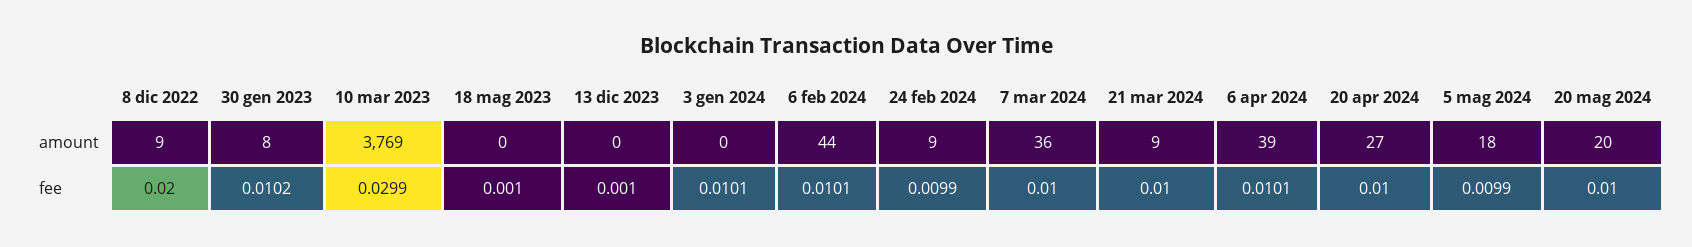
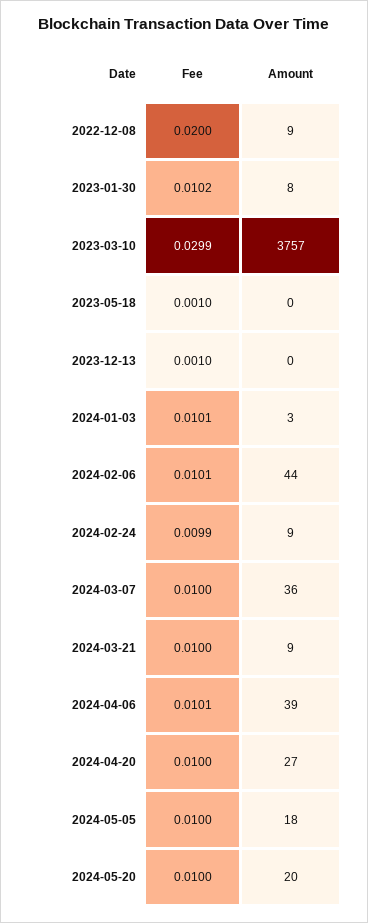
10 mar 2023, amount: 3769 -> 3757
3 gen 2024, amount: 0 -> 3
5 mag 2024, fee: 0.0099 -> 0.01

